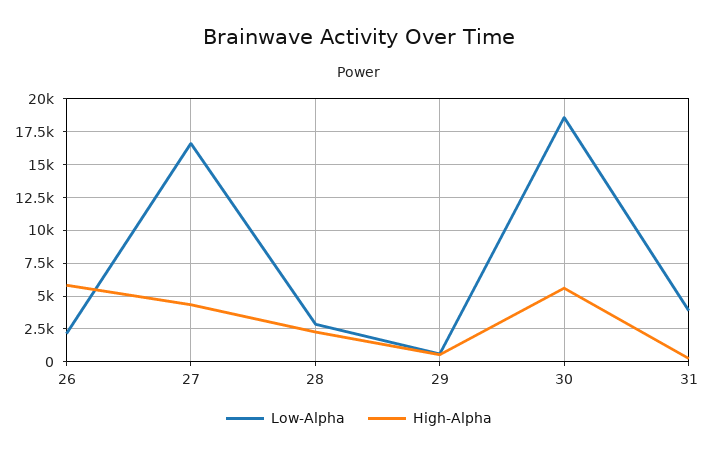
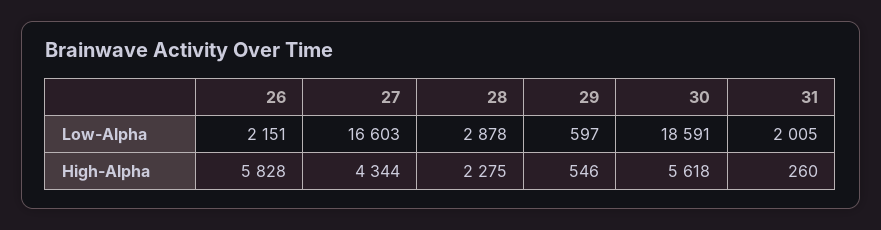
Low-Alpha, 31: 4000 -> 2005

